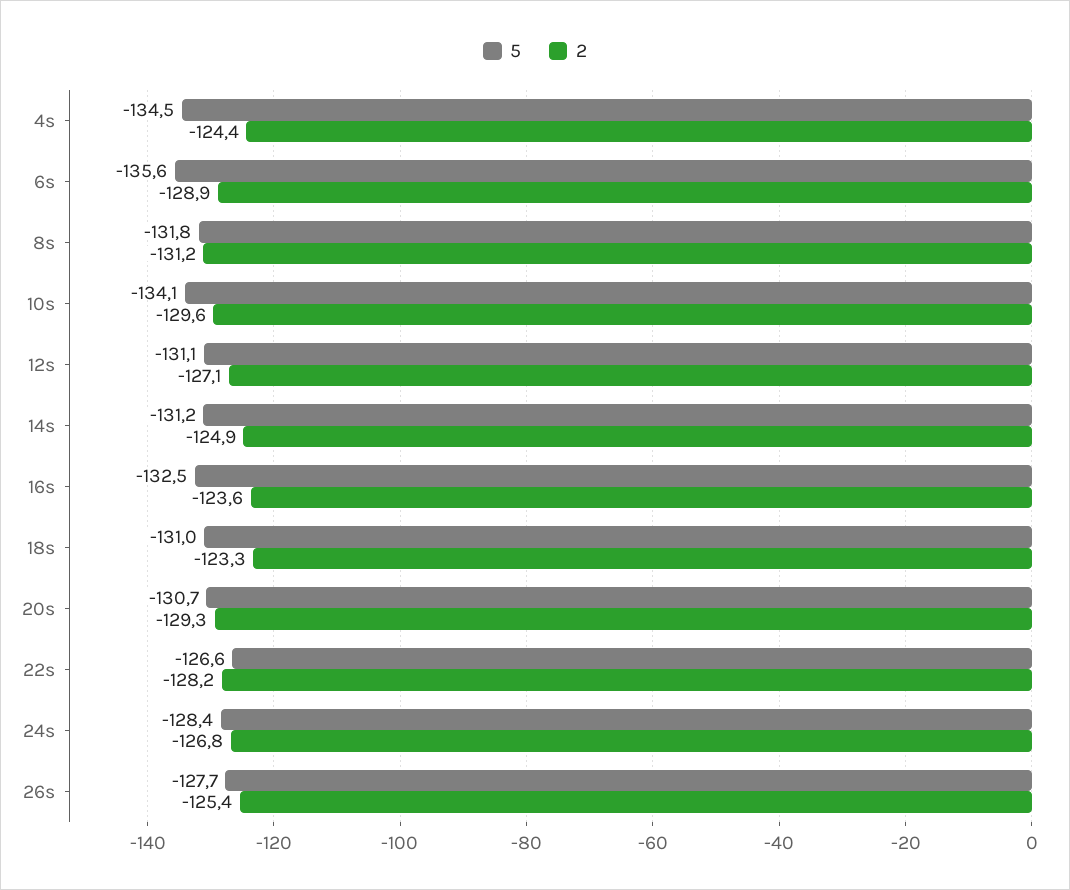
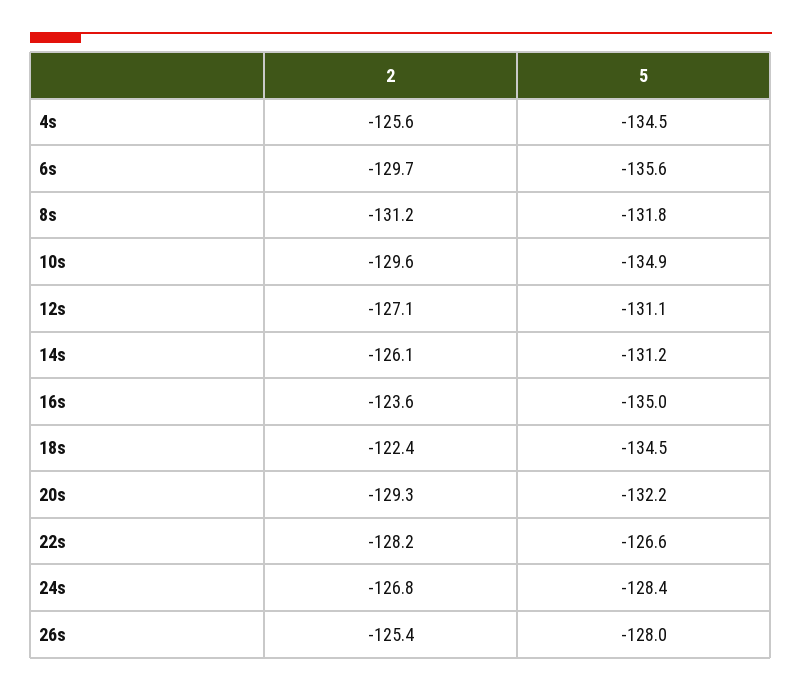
2, 4s: -124.4 -> -125.6
2, 6s: -128.9 -> -129.7
5, 10s: -134.1 -> -134.9
2, 14s: -124.9 -> -126.1
5, 16s: -132.5 -> -135
5, 18s: -131 -> -134.5
2, 18s: -123.3 -> -122.4
5, 20s: -130.7 -> -132.2
5, 26s: -127.7 -> -128

